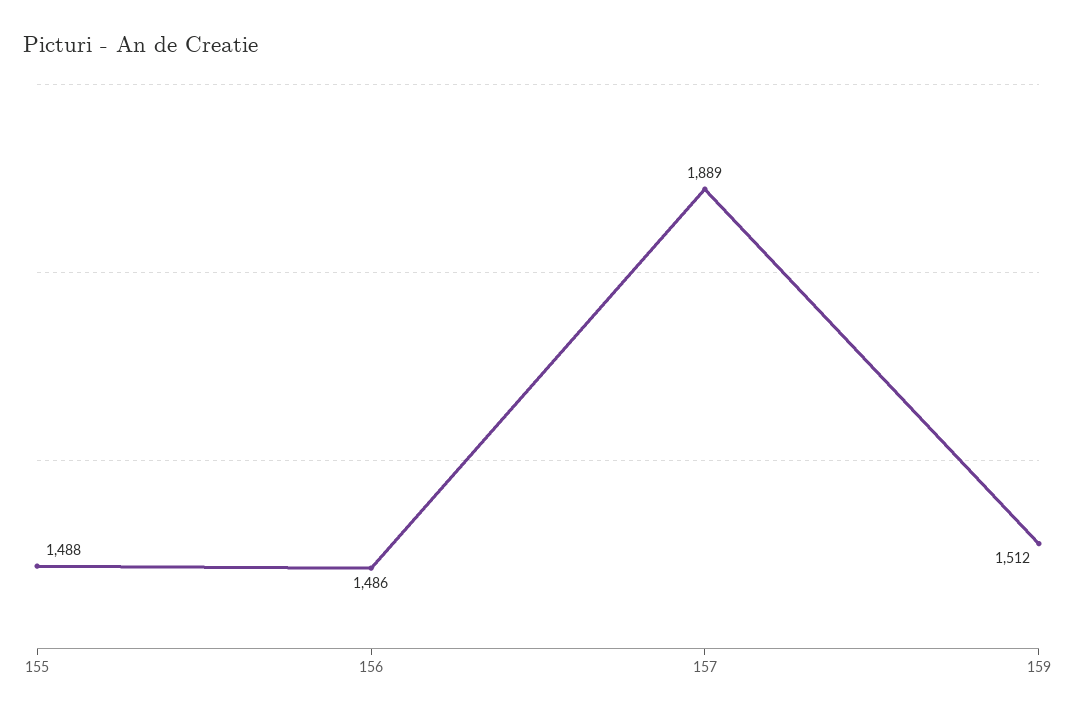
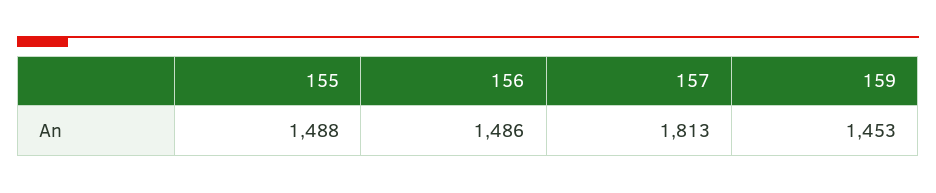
157: 1889 -> 1813
159: 1512 -> 1453

